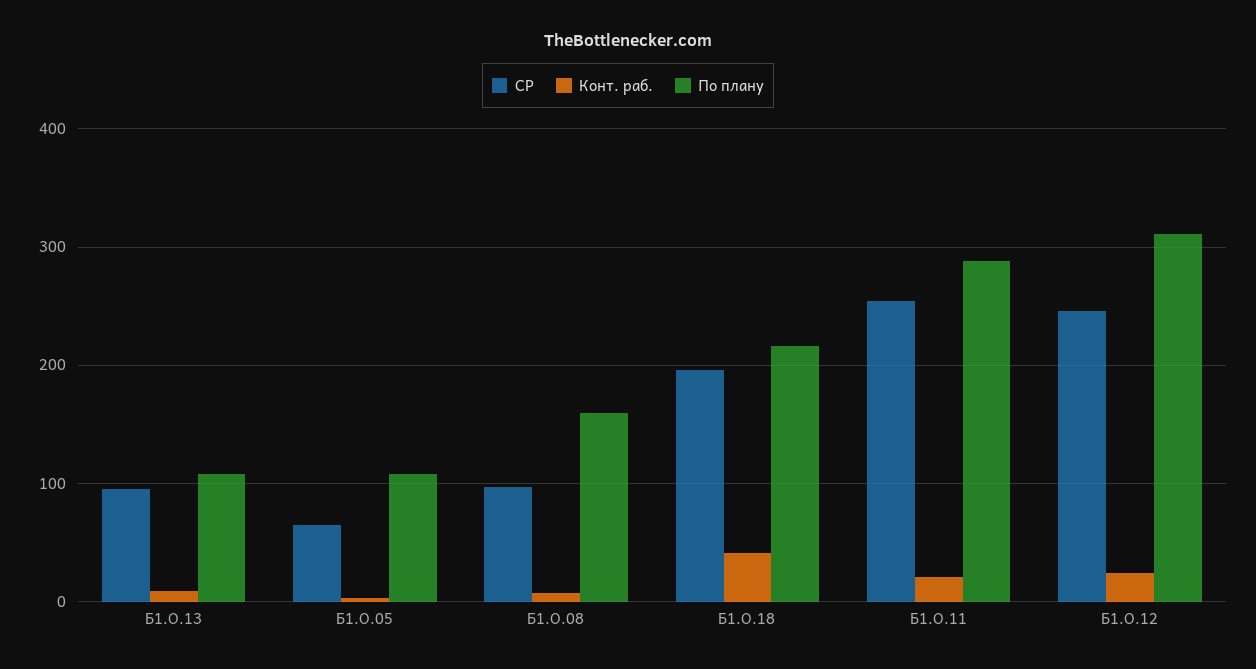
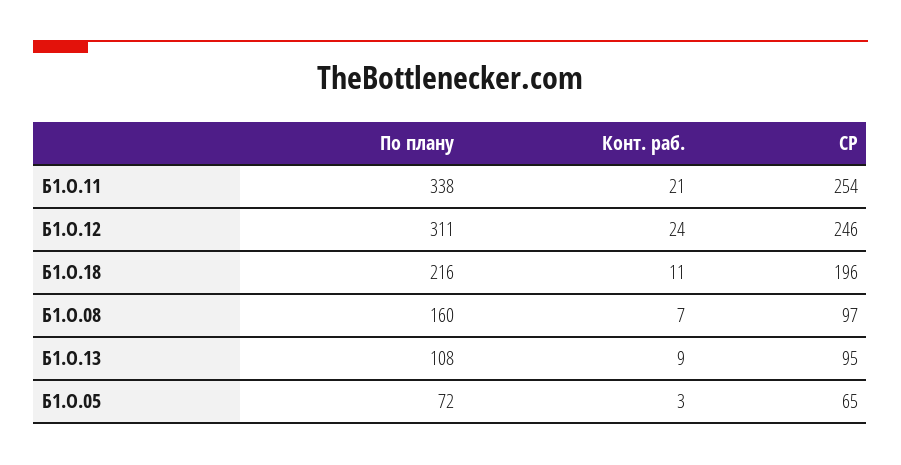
По плану, Б1.О.05: 110 -> 72
Конт. раб., Б1.О.18: 40 -> 11
По плану, Б1.О.11: 290 -> 338

